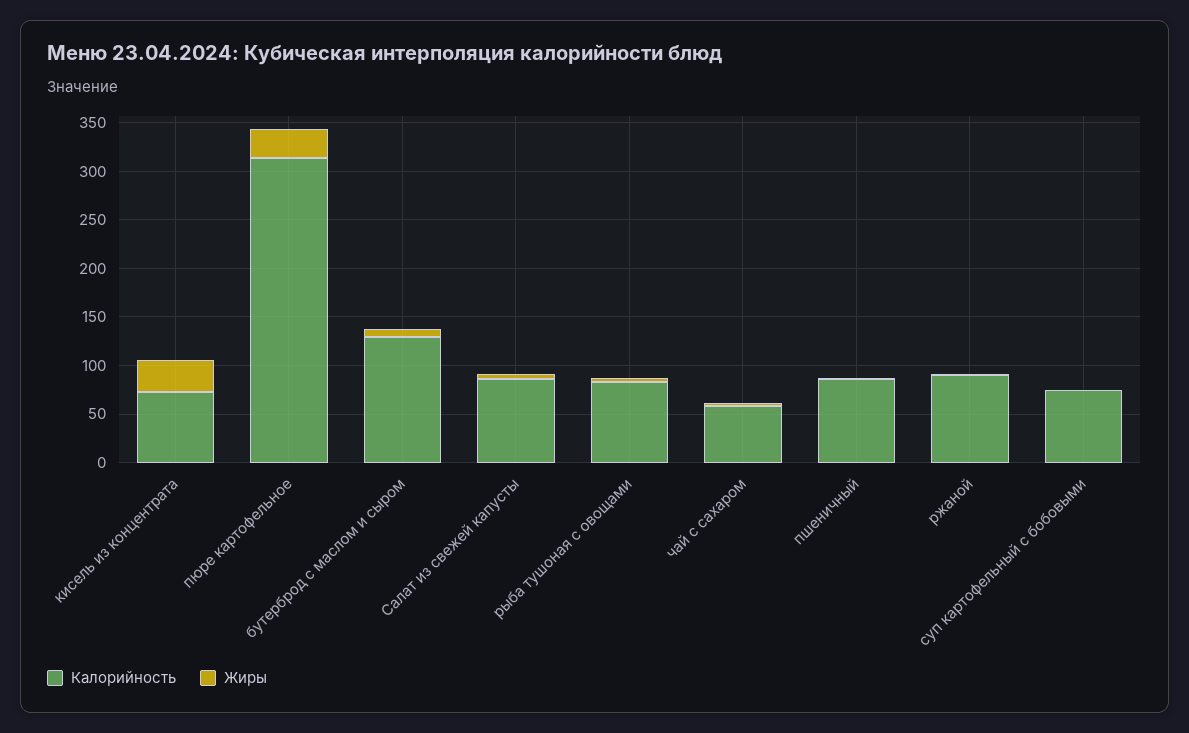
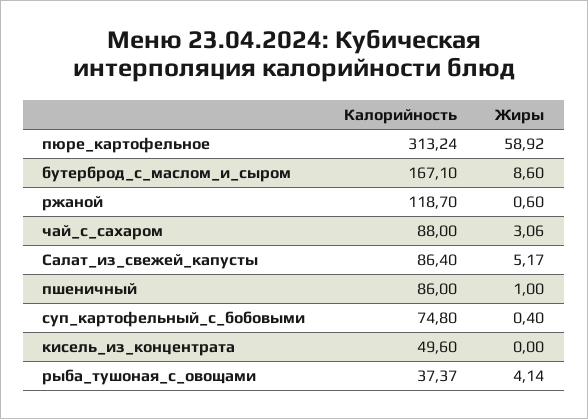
Калорийность, кисель из концентрата: 70 -> 49.6
Жиры, кисель из концентрата: 30 -> 0
Жиры, пюре картофельное: 30 -> 58.92
Калорийность, бутерброд с маслом и сыром: 130 -> 167.1
Калорийность, рыба тушоная с овощами: 80 -> 37.37
Калорийность, чай с сахаром: 60 -> 88
Калорийность, ржаной: 90 -> 118.7

